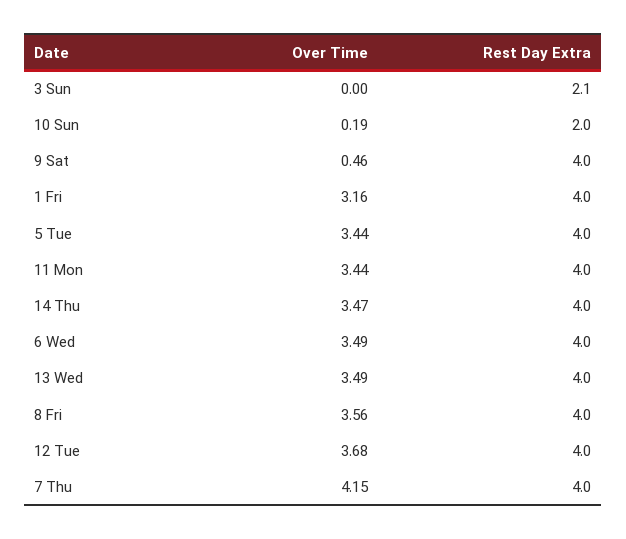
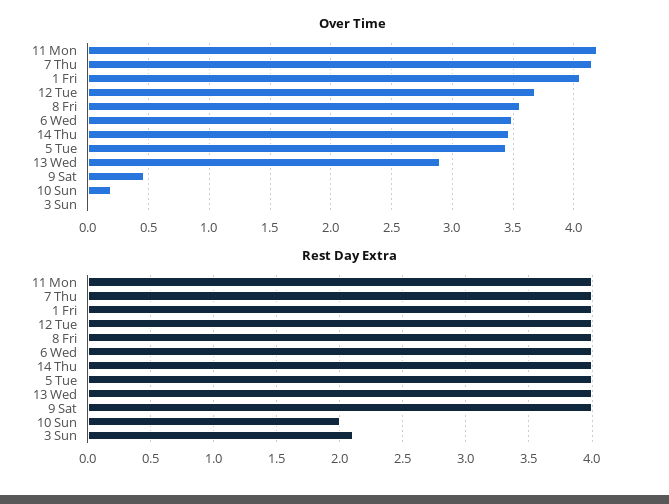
Over Time, 1 Fri: 3.16 -> 4.05
Over Time, 11 Mon: 3.44 -> 4.2
Over Time, 13 Wed: 3.49 -> 2.9

